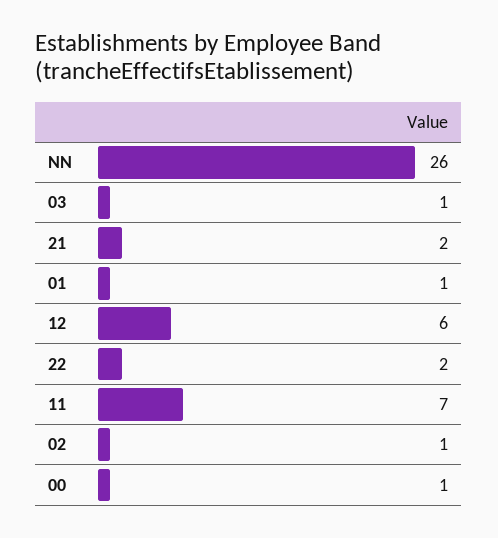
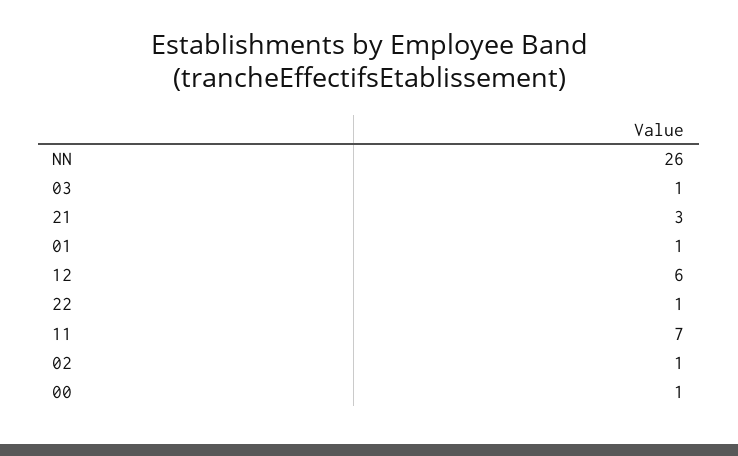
21: 2 -> 3
22: 2 -> 1

